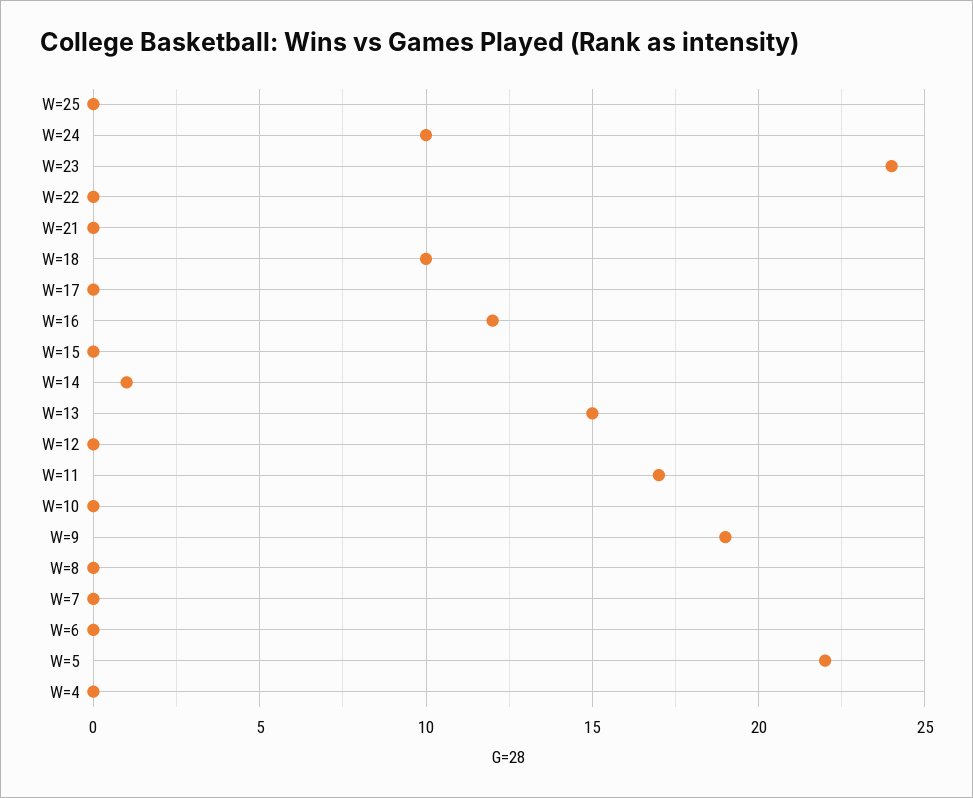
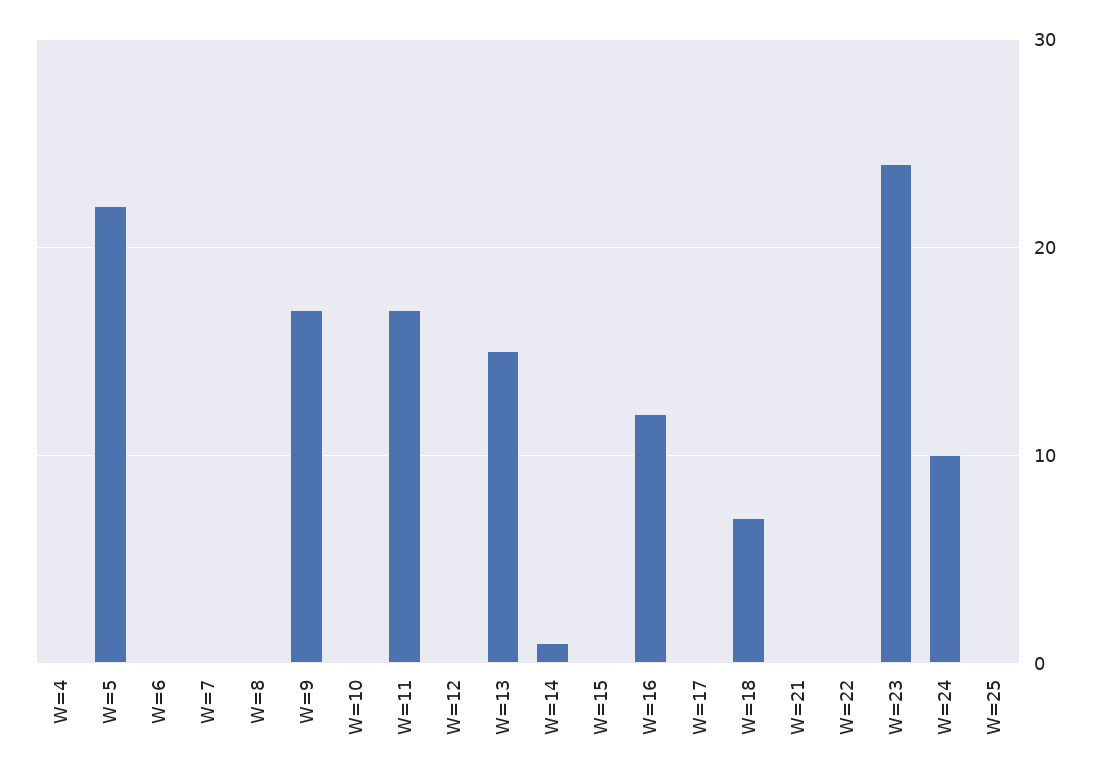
W=18: 10 -> 7
W=9: 19 -> 17

